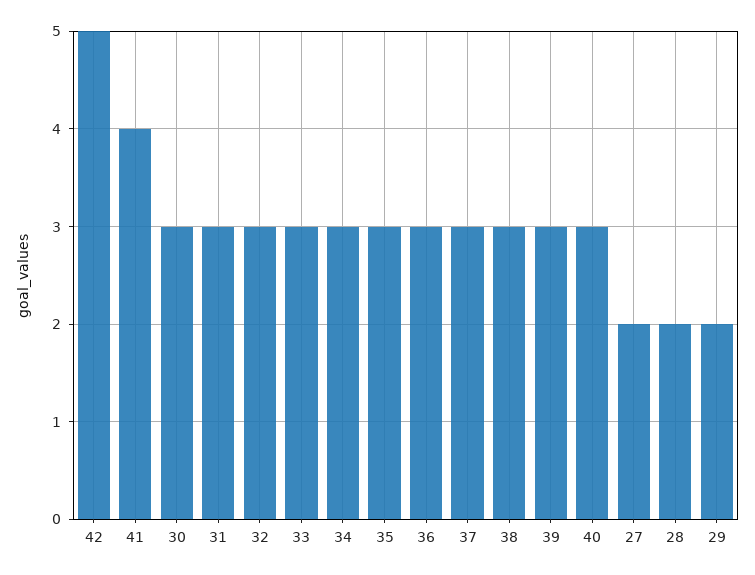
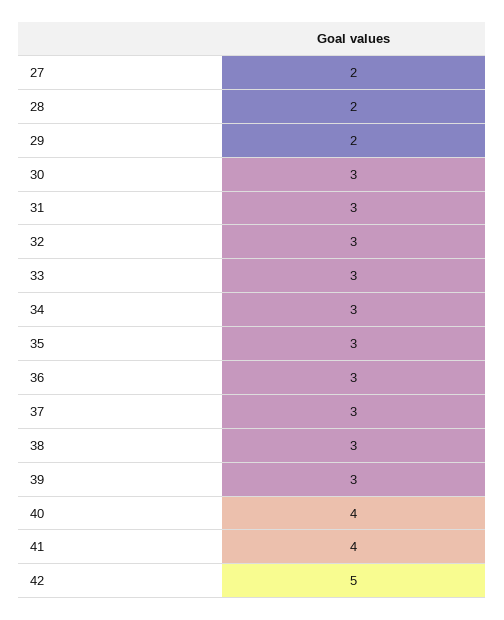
40: 3 -> 4

